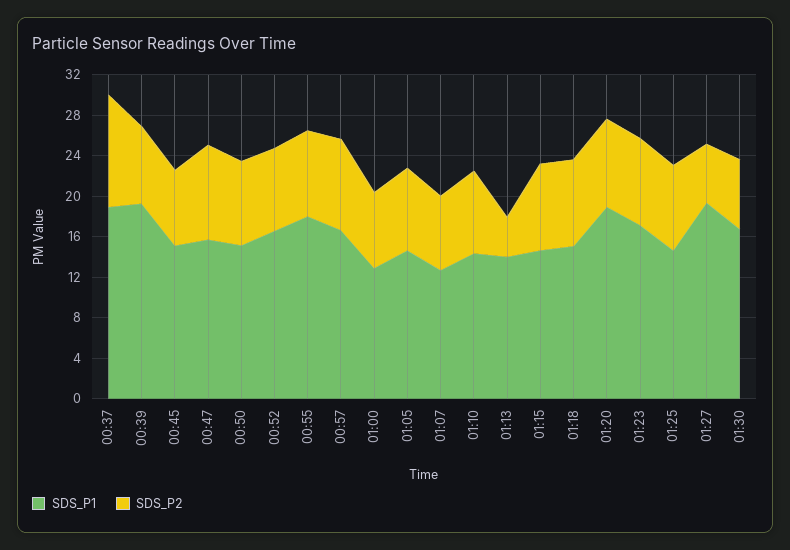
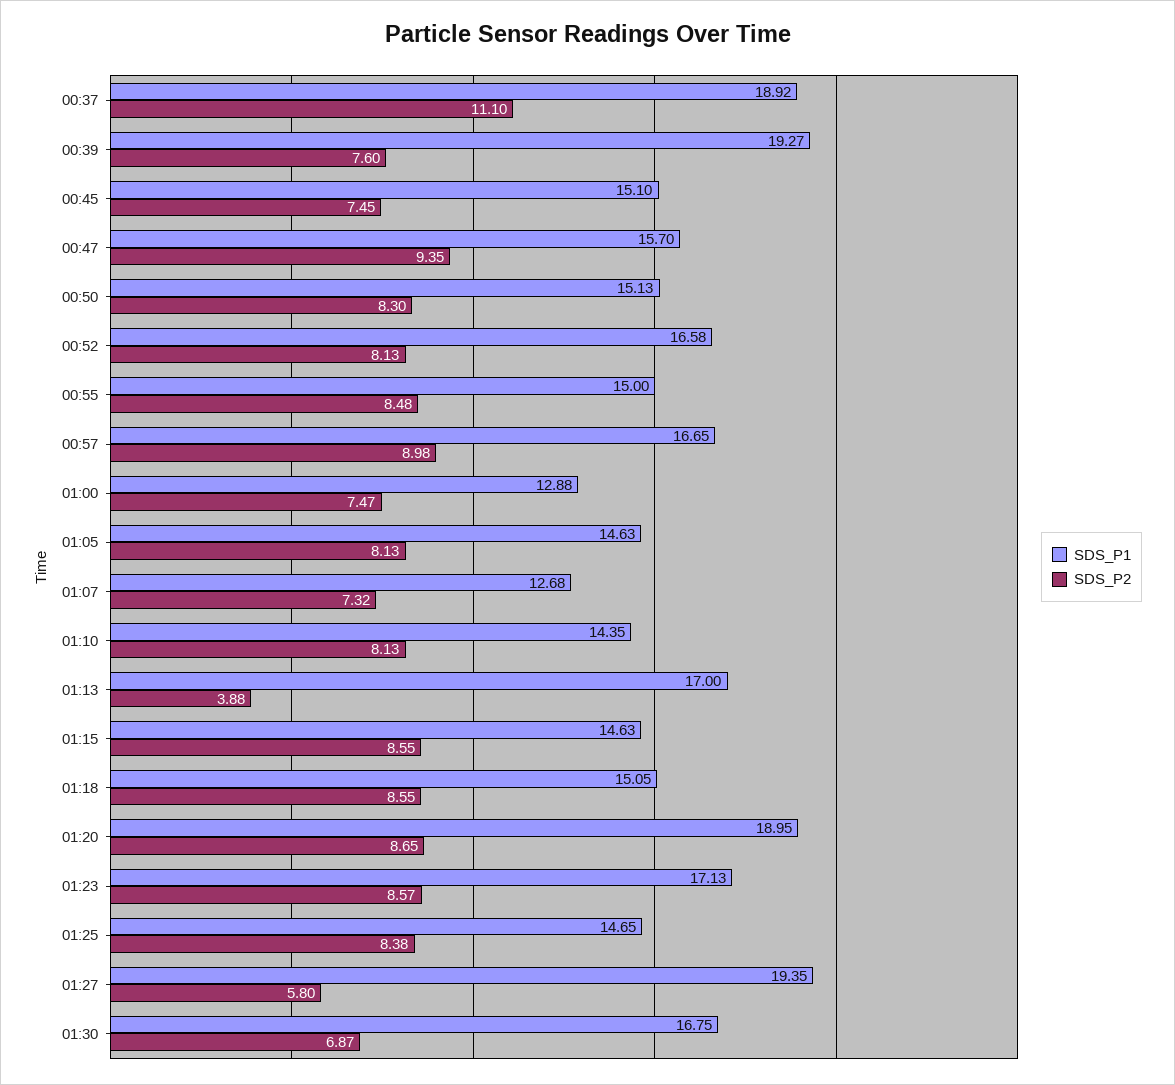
SDS_P1, 00:55: 18 -> 15
SDS_P1, 01:13: 14 -> 17

